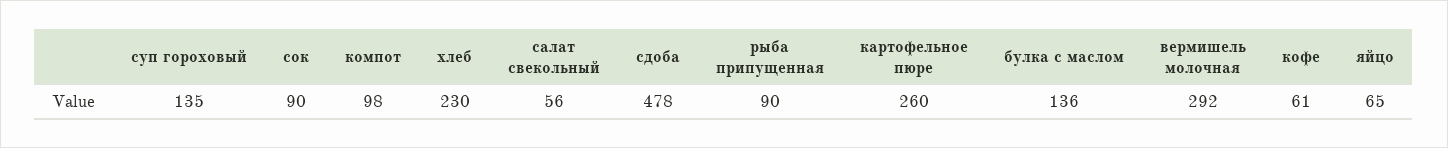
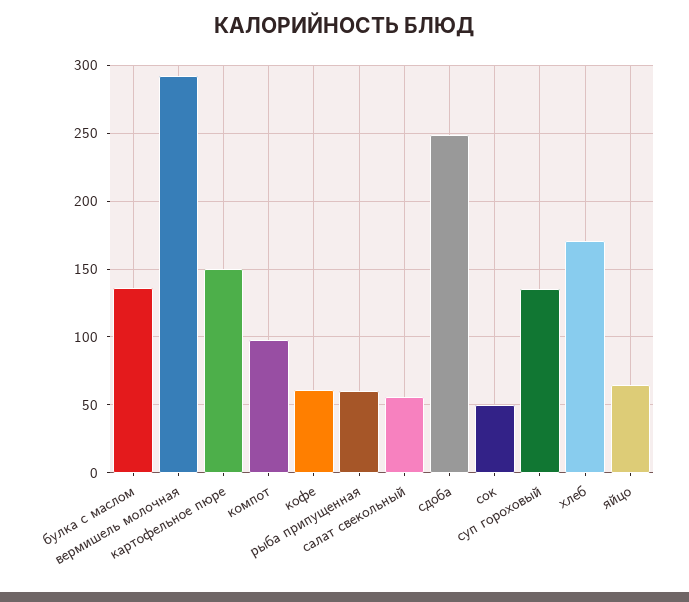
сок: 90 -> 50
хлеб: 230 -> 170
сдоба: 478 -> 250
рыба припущенная: 90 -> 60
картофельное пюре: 260 -> 150

